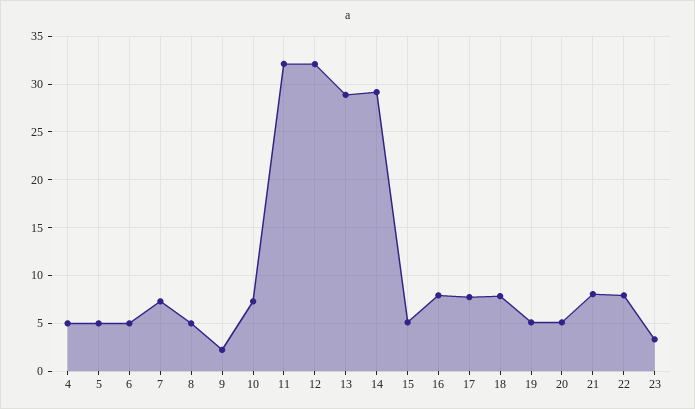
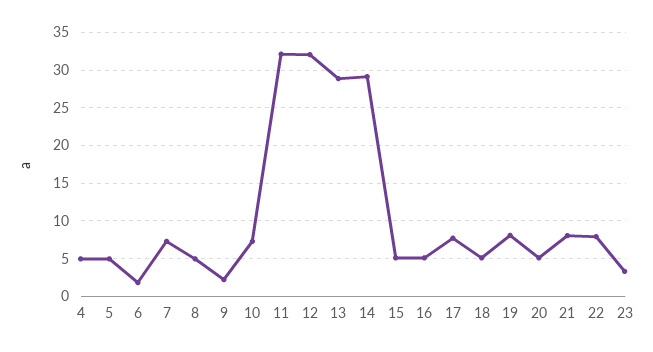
6: 5 -> 2
16: 8 -> 5
18: 8 -> 5
19: 5 -> 8

